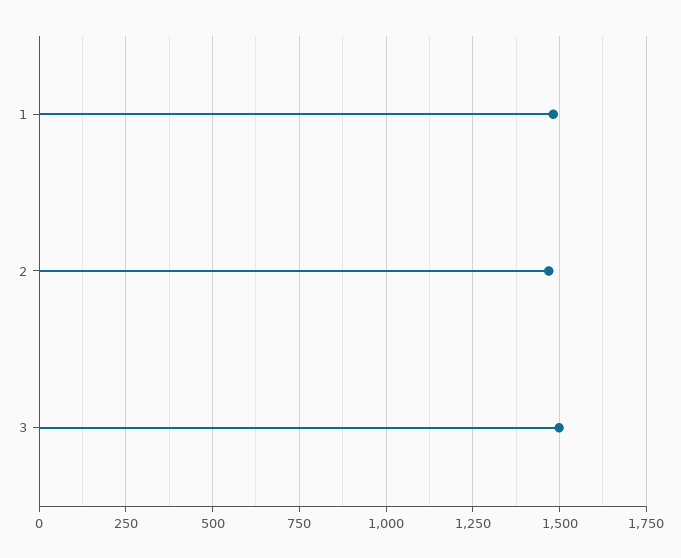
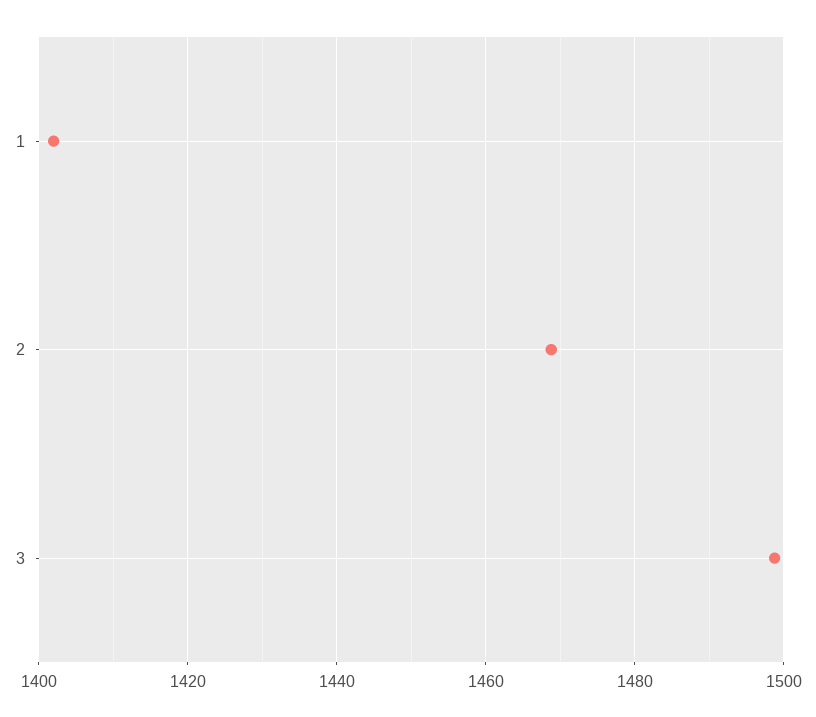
1: 1475 -> 1402

